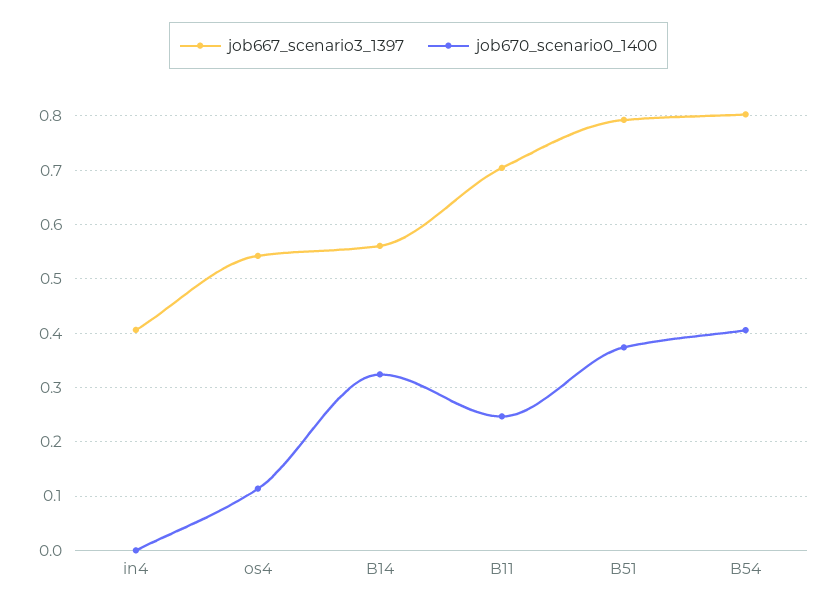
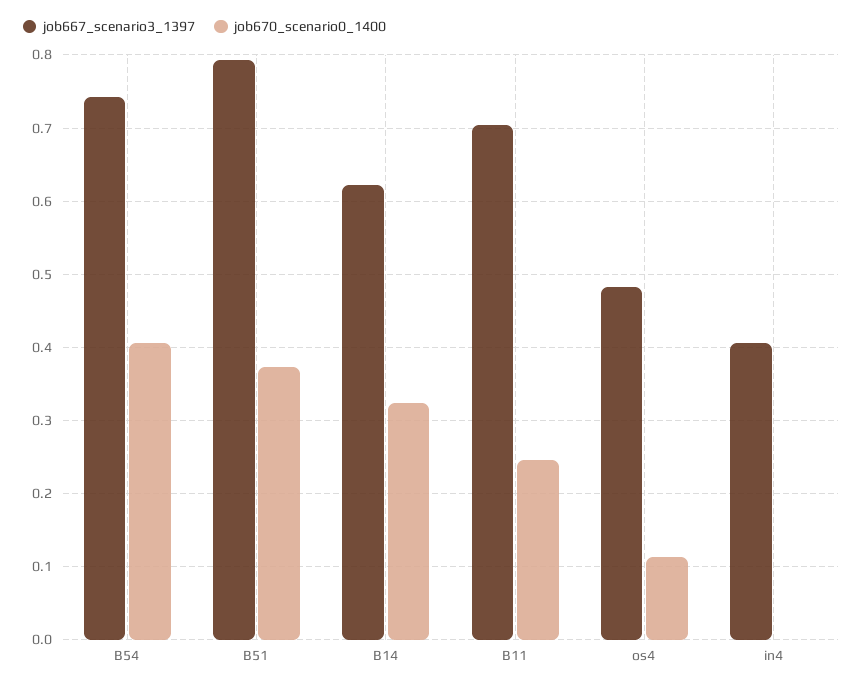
job667_scenario3_1397, os4: 0.54 -> 0.48
job667_scenario3_1397, B14: 0.56 -> 0.62
job667_scenario3_1397, B54: 0.8 -> 0.74

